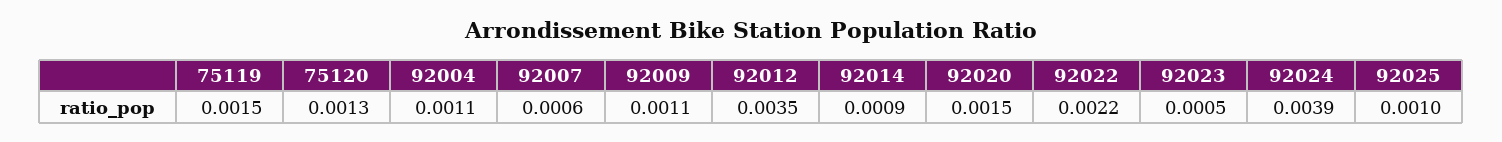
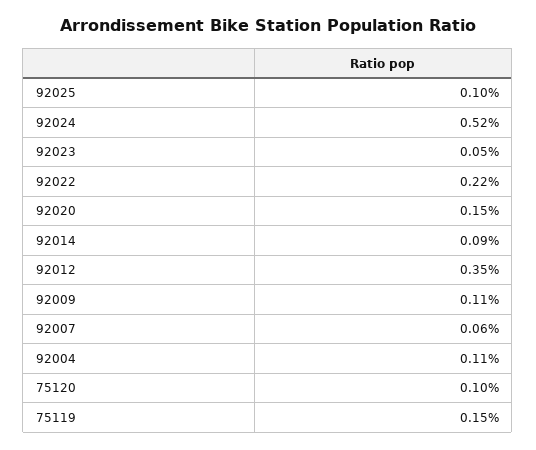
75120: 0.0013 -> 0.001
92024: 0.0039 -> 0.0052

